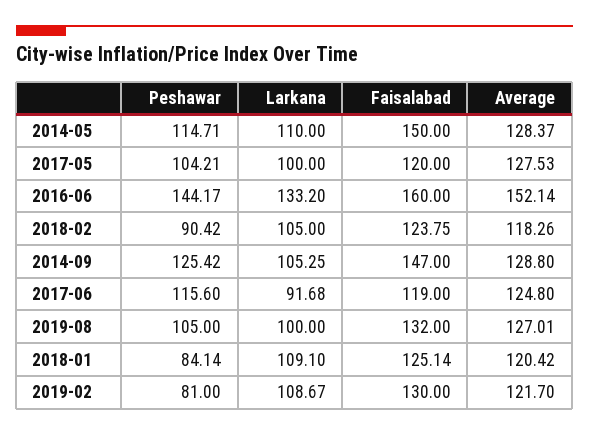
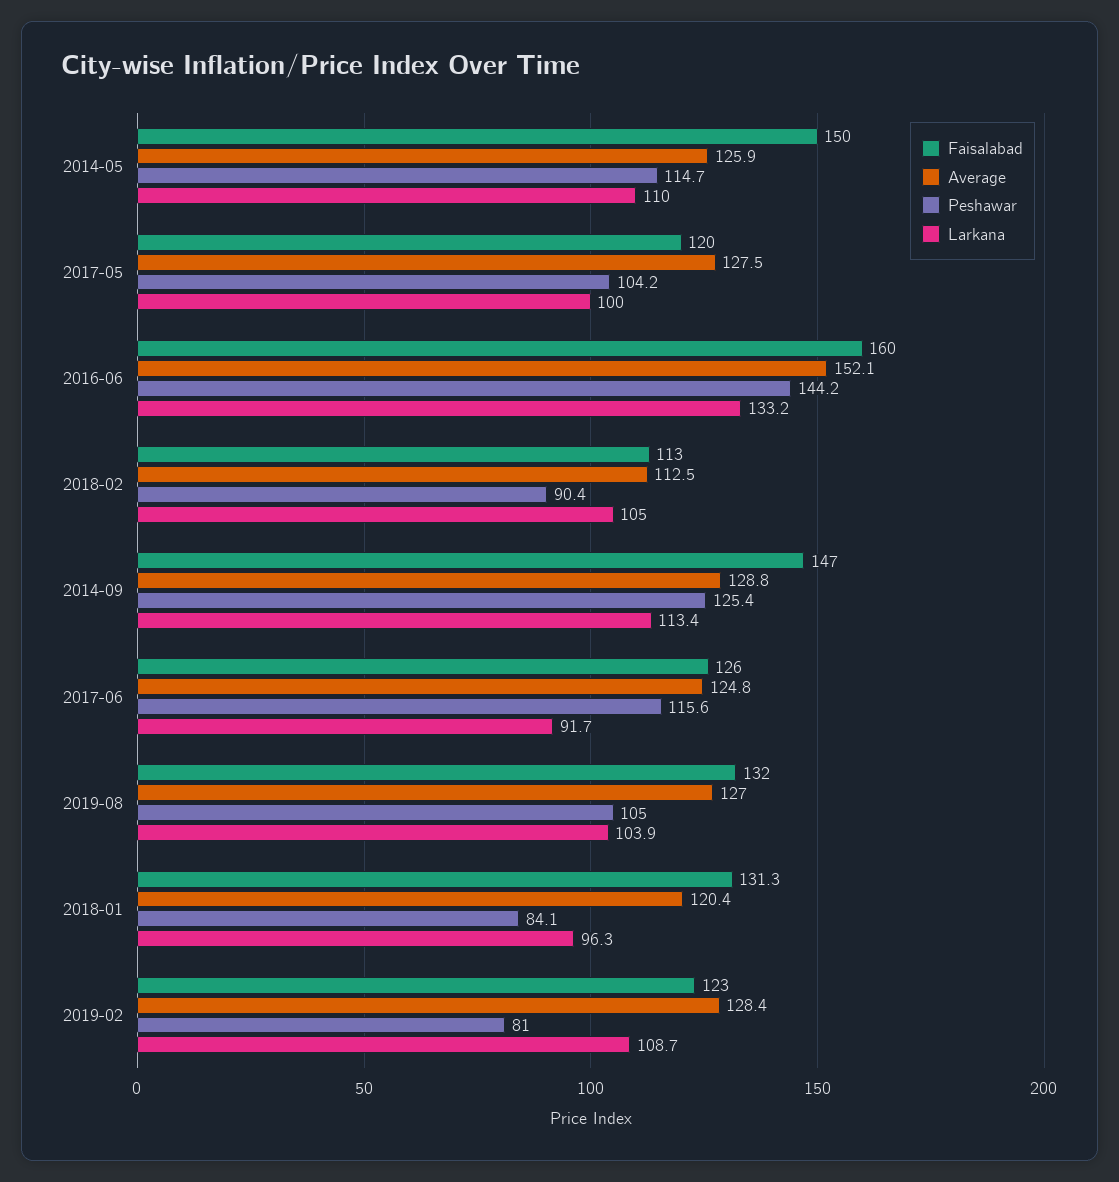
Average, 2014-05: 128.37 -> 125.9
Faisalabad, 2018-02: 123.75 -> 113
Average, 2018-02: 118.26 -> 112.5
Larkana, 2014-09: 105.25 -> 113.4
Faisalabad, 2017-06: 119 -> 126
Larkana, 2019-08: 100 -> 103.9
Larkana, 2018-01: 109.1 -> 96.3
Faisalabad, 2018-01: 125.14 -> 131.3
Faisalabad, 2019-02: 130 -> 123
Average, 2019-02: 121.7 -> 128.4

